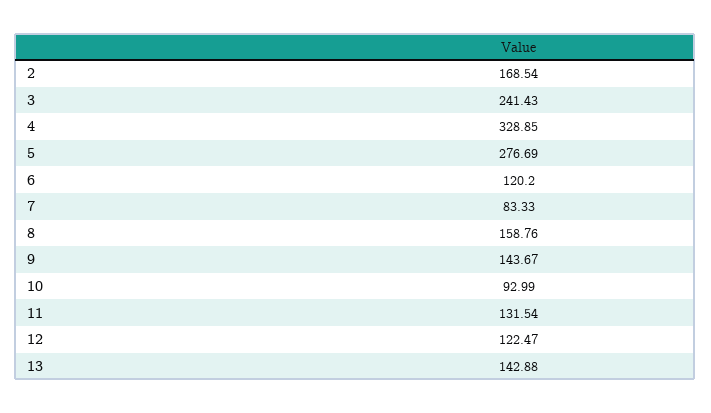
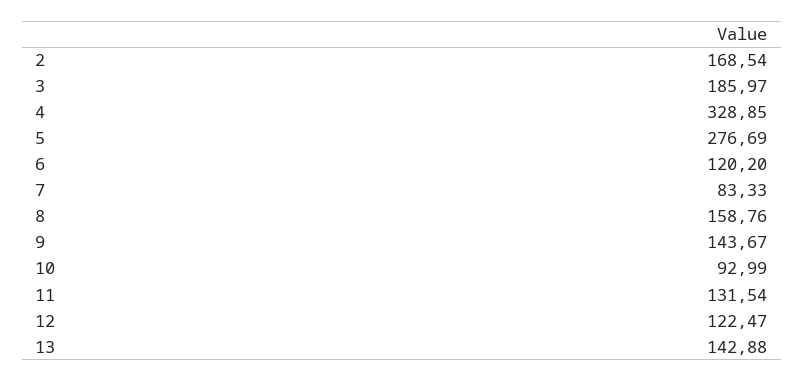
3: 241.43 -> 185.97

